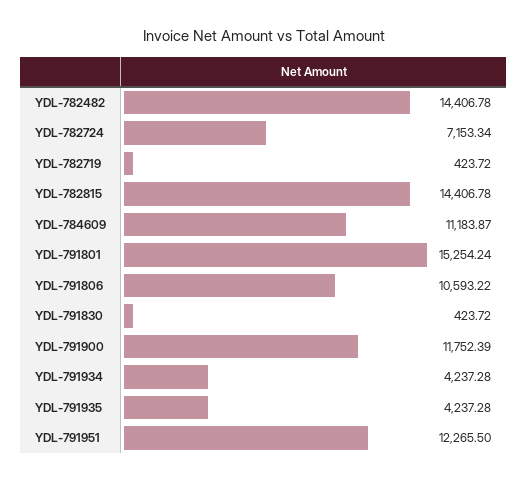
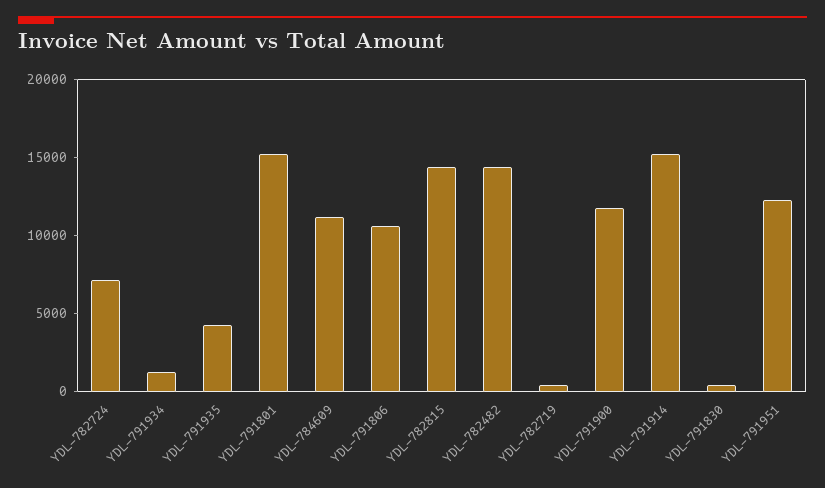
YDL-791934: 4237.28 -> 1000
YDL-791914: none -> 15000

